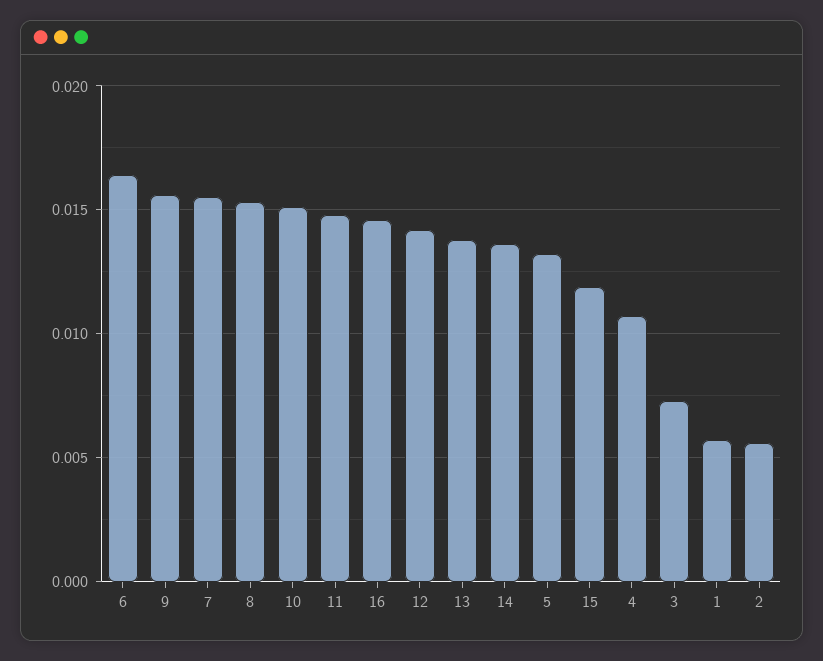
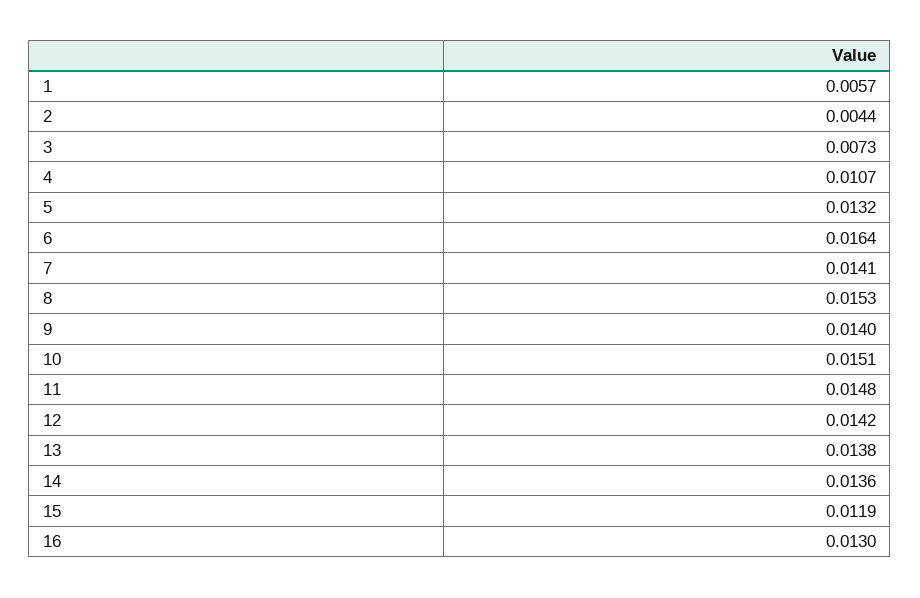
9: 0.0155 -> 0.014
7: 0.0155 -> 0.0141
16: 0.0145 -> 0.013
2: 0.0055 -> 0.0044

